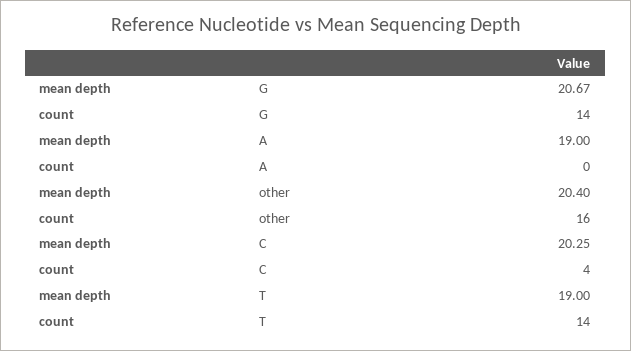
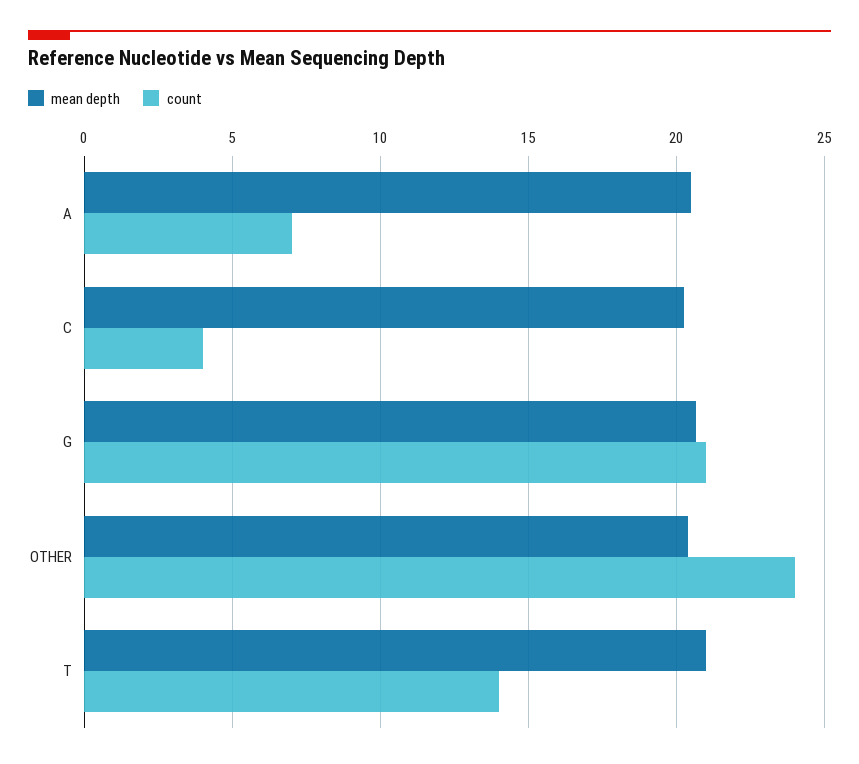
count, G: 14 -> 21
mean depth, A: 19 -> 20.5
count, A: 0 -> 7
count, other: 16 -> 24
mean depth, T: 19 -> 21

